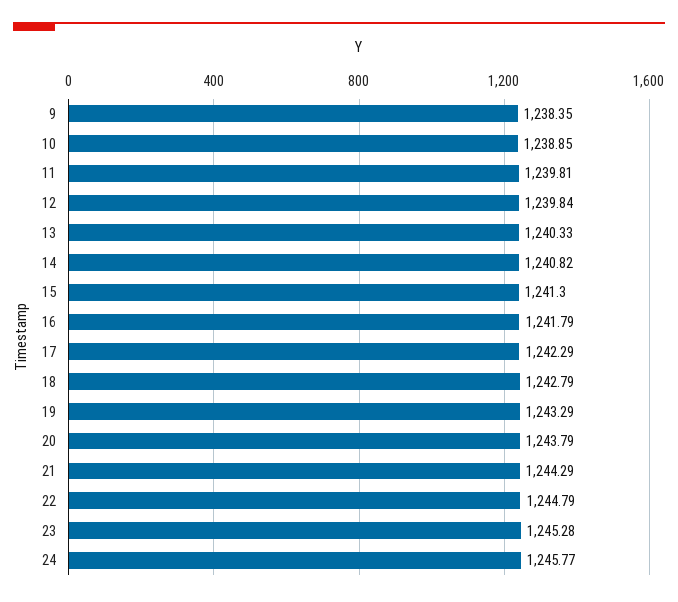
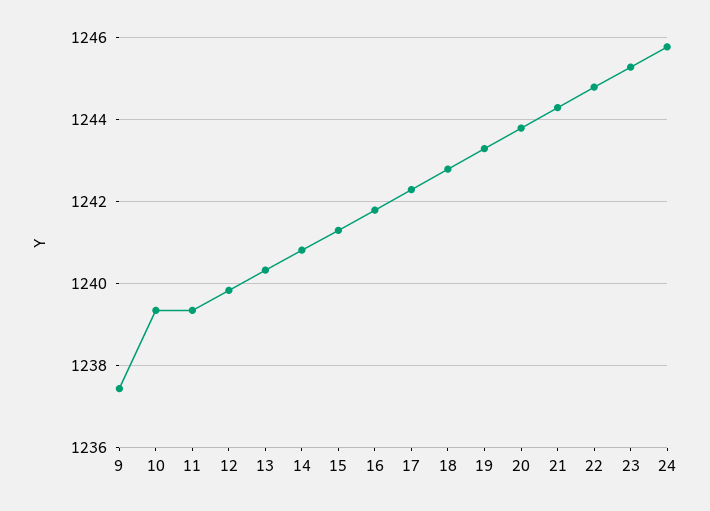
9: 1238.35 -> 1237.4
10: 1238.85 -> 1239.4
11: 1239.81 -> 1239.4

